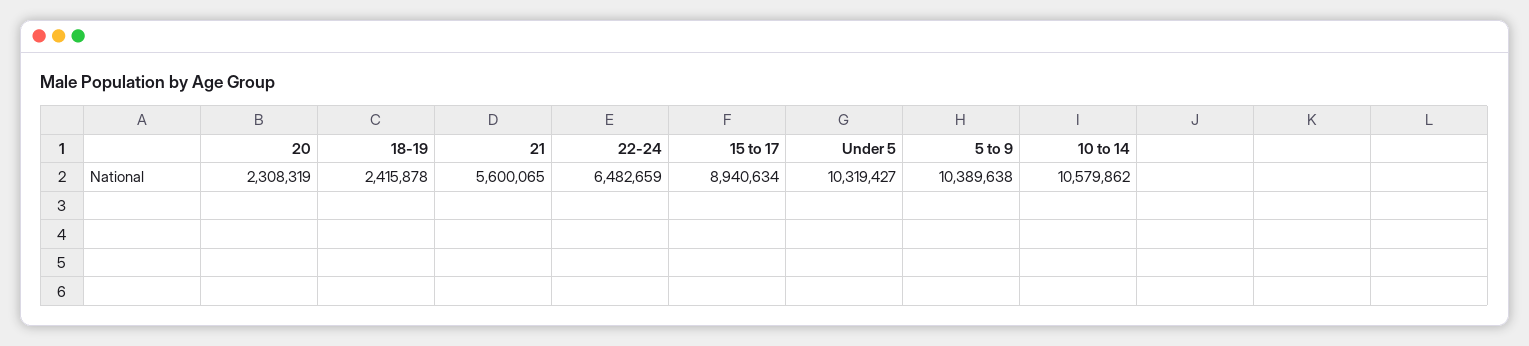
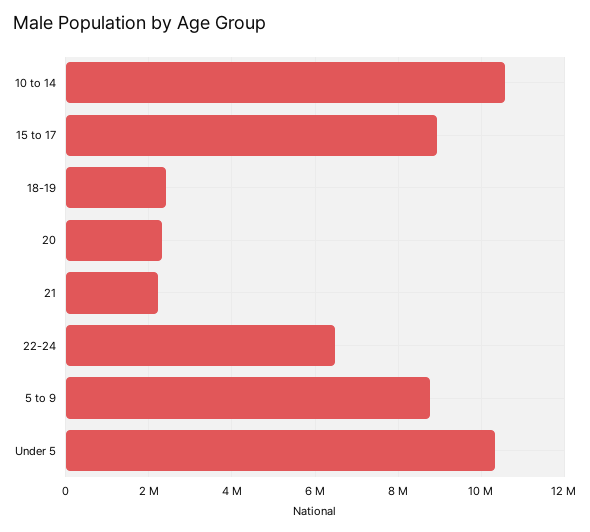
21: 5600065 -> 2200000
5 to 9: 10389638 -> 8800000

